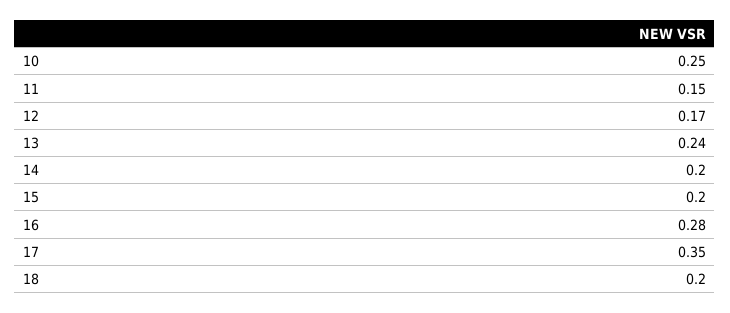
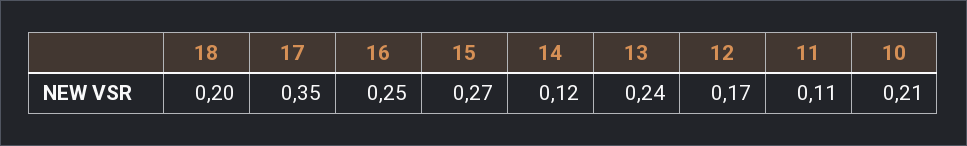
10: 0.25 -> 0.21
11: 0.15 -> 0.11
14: 0.2 -> 0.12
15: 0.2 -> 0.27
16: 0.28 -> 0.25

